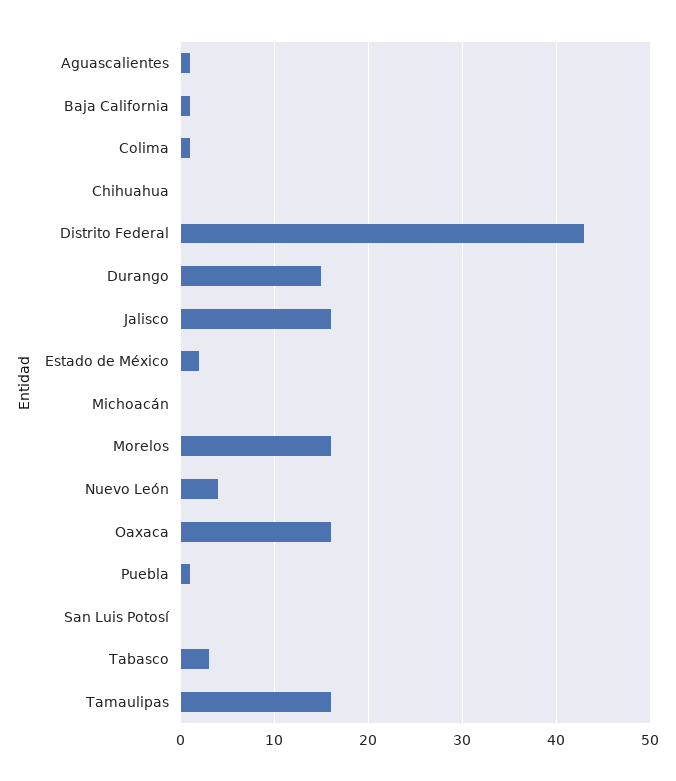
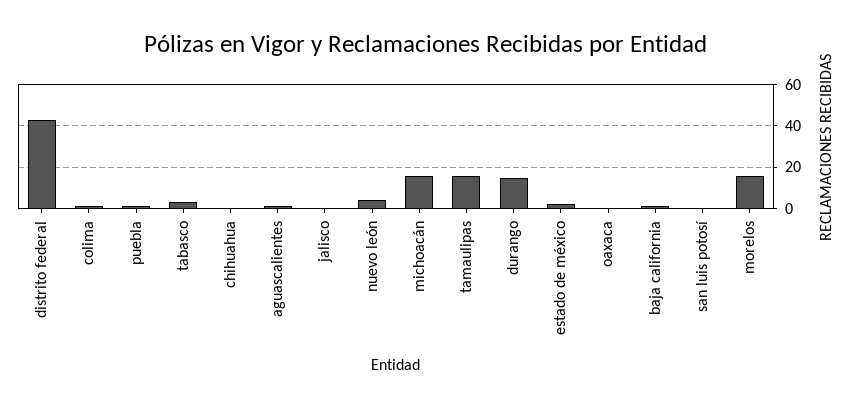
Jalisco: 16 -> 0
Michoacán: 0 -> 15
Oaxaca: 16 -> 0

